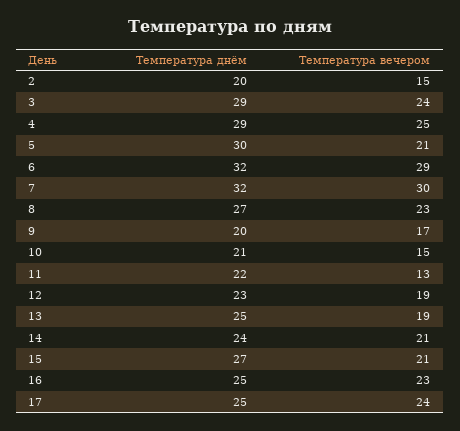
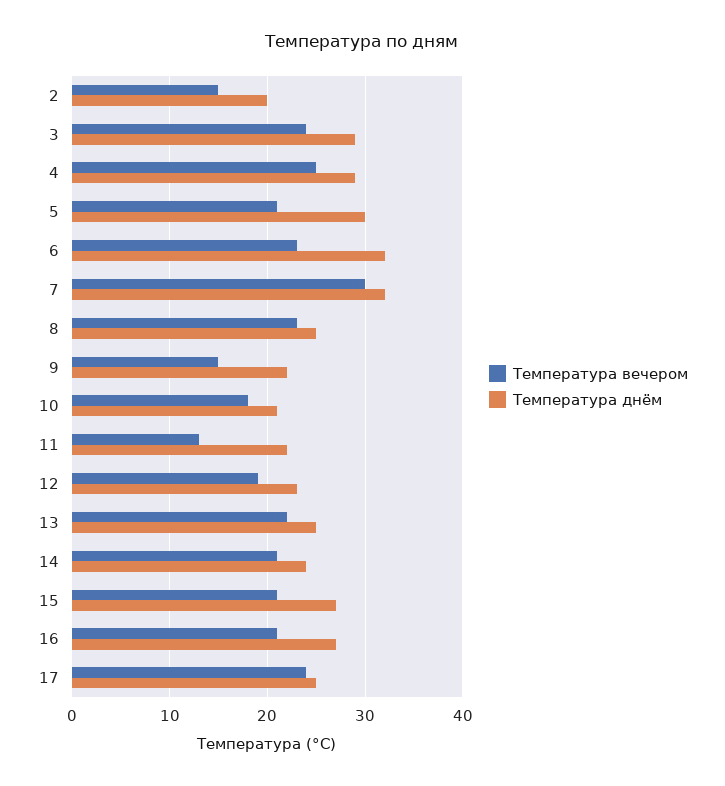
Температура вечером, 6: 29 -> 23
Температура днём, 8: 27 -> 25
Температура днём, 9: 20 -> 22
Температура вечером, 9: 17 -> 15
Температура вечером, 10: 15 -> 18
Температура вечером, 13: 19 -> 22
Температура днём, 16: 25 -> 27
Температура вечером, 16: 23 -> 21

